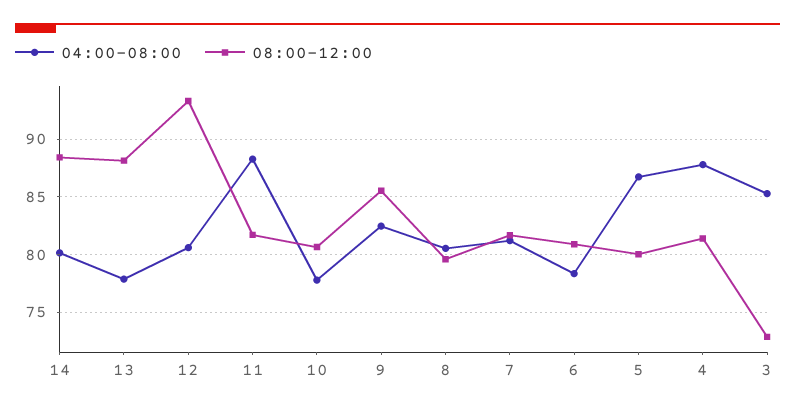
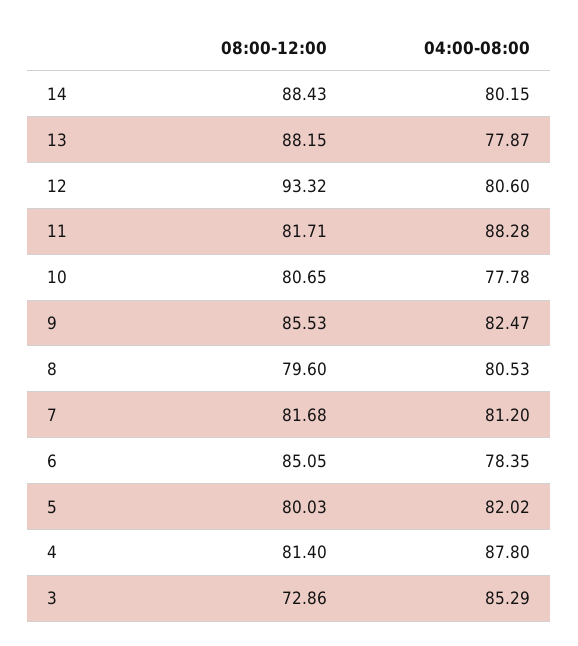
08:00-12:00, 6: 81 -> 85.05
04:00-08:00, 5: 87 -> 82.02

